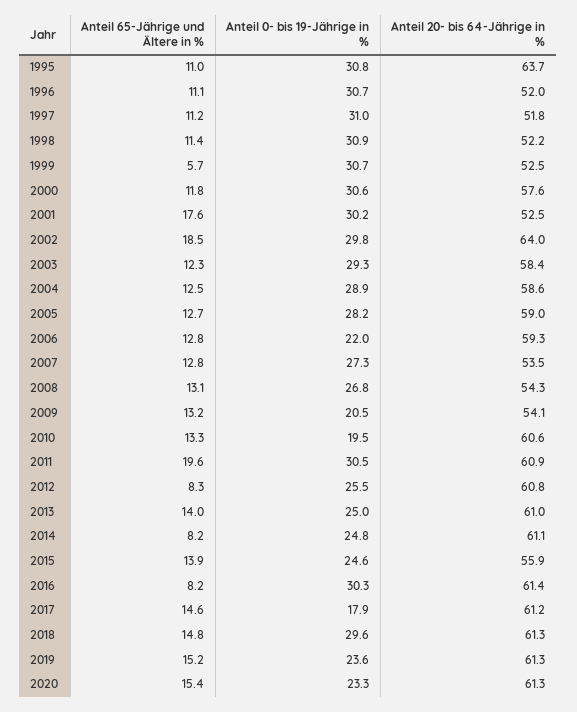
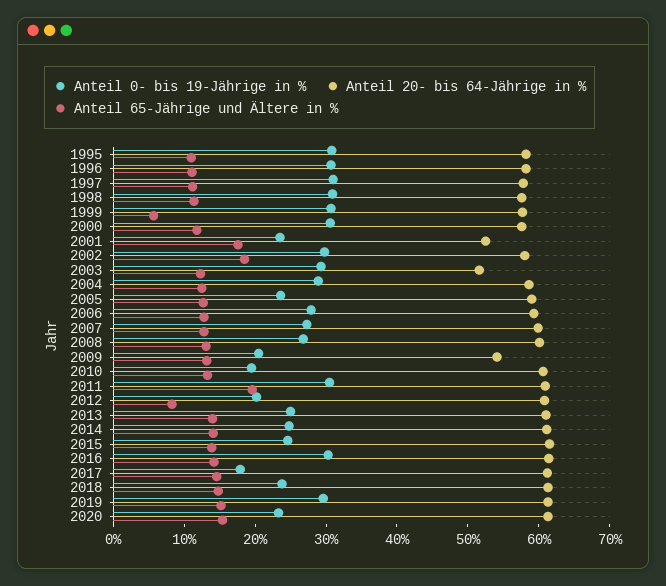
Anteil 20- bis 64-Jährige in %, 1995: 63.7 -> 58
Anteil 20- bis 64-Jährige in %, 1996: 52 -> 58
Anteil 20- bis 64-Jährige in %, 1997: 51.8 -> 58
Anteil 20- bis 64-Jährige in %, 1998: 52.2 -> 58
Anteil 20- bis 64-Jährige in %, 1999: 52.5 -> 58
Anteil 0- bis 19-Jährige in %, 2001: 30.2 -> 24
Anteil 20- bis 64-Jährige in %, 2002: 64 -> 58
Anteil 20- bis 64-Jährige in %, 2003: 58.4 -> 52
Anteil 0- bis 19-Jährige in %, 2005: 28.2 -> 24
Anteil 0- bis 19-Jährige in %, 2006: 22 -> 28
Anteil 20- bis 64-Jährige in %, 2007: 53.5 -> 60
Anteil 20- bis 64-Jährige in %, 2008: 54.3 -> 60
Anteil 0- bis 19-Jährige in %, 2012: 25.5 -> 20
Anteil 65-Jährige und Ältere in %, 2014: 8.2 -> 14
Anteil 20- bis 64-Jährige in %, 2015: 55.9 -> 62
Anteil 65-Jährige und Ältere in %, 2016: 8.2 -> 14
Anteil 0- bis 19-Jährige in %, 2018: 29.6 -> 24
Anteil 0- bis 19-Jährige in %, 2019: 23.6 -> 30

